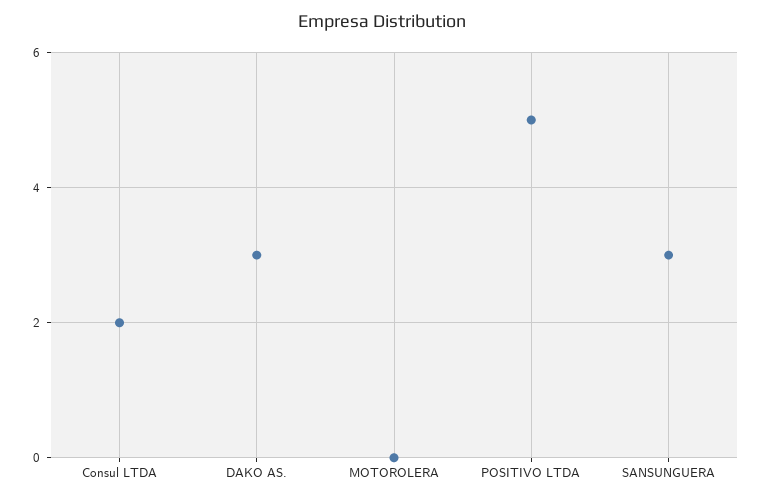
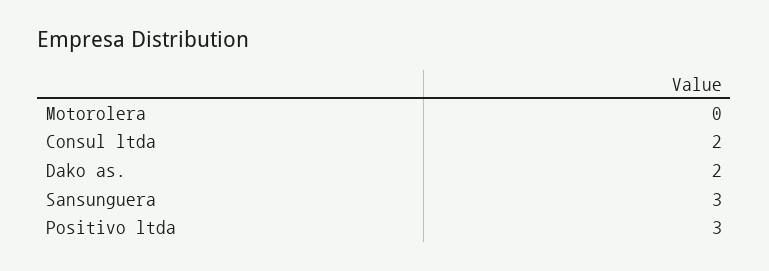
DAKO AS.: 3 -> 2
POSITIVO LTDA: 5 -> 3

